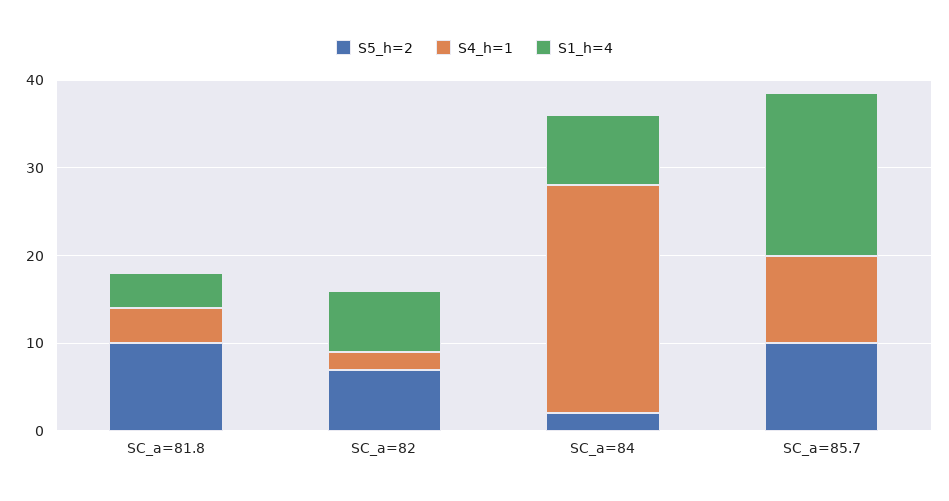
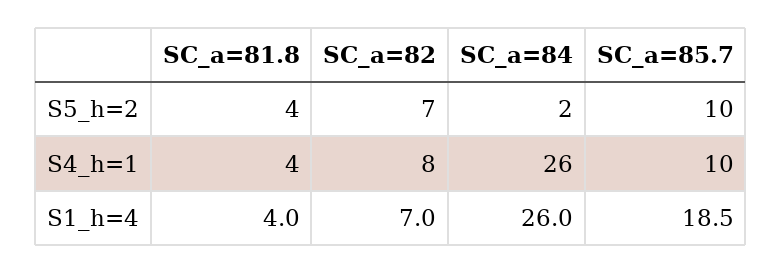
S5_h=2, SC_a=81.8: 10 -> 4
S4_h=1, SC_a=82: 2 -> 8
S1_h=4, SC_a=84: 8 -> 26

